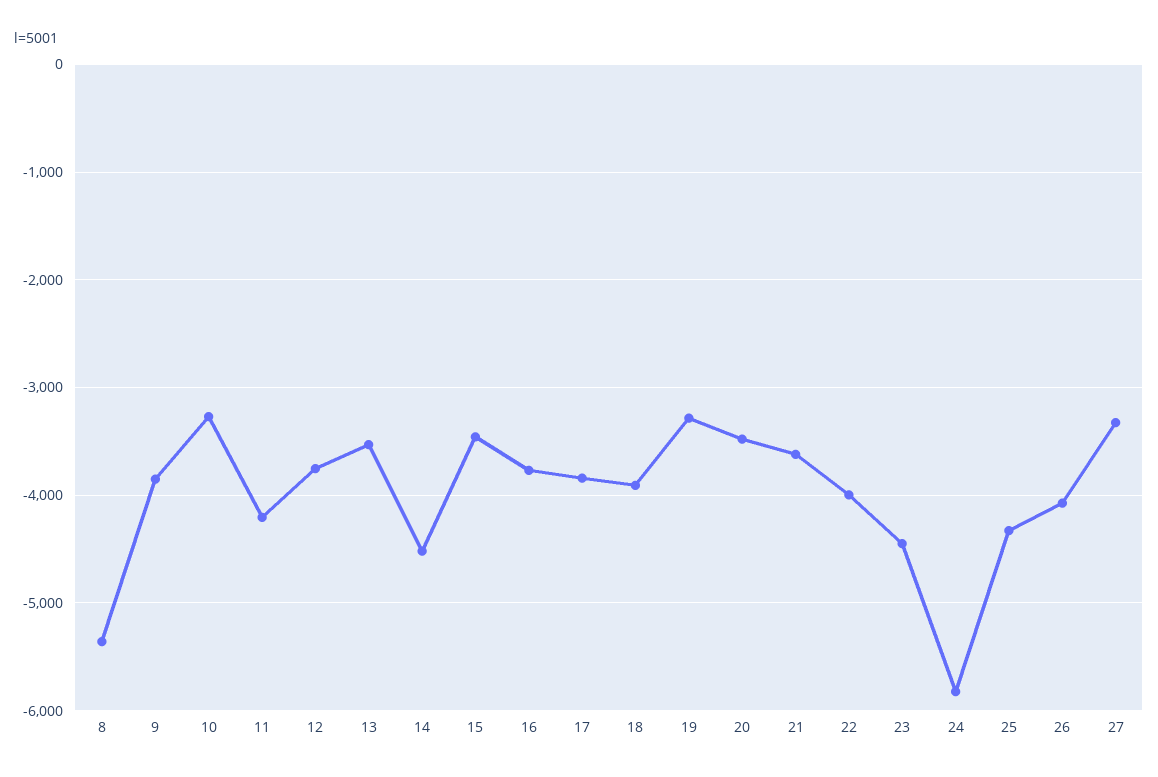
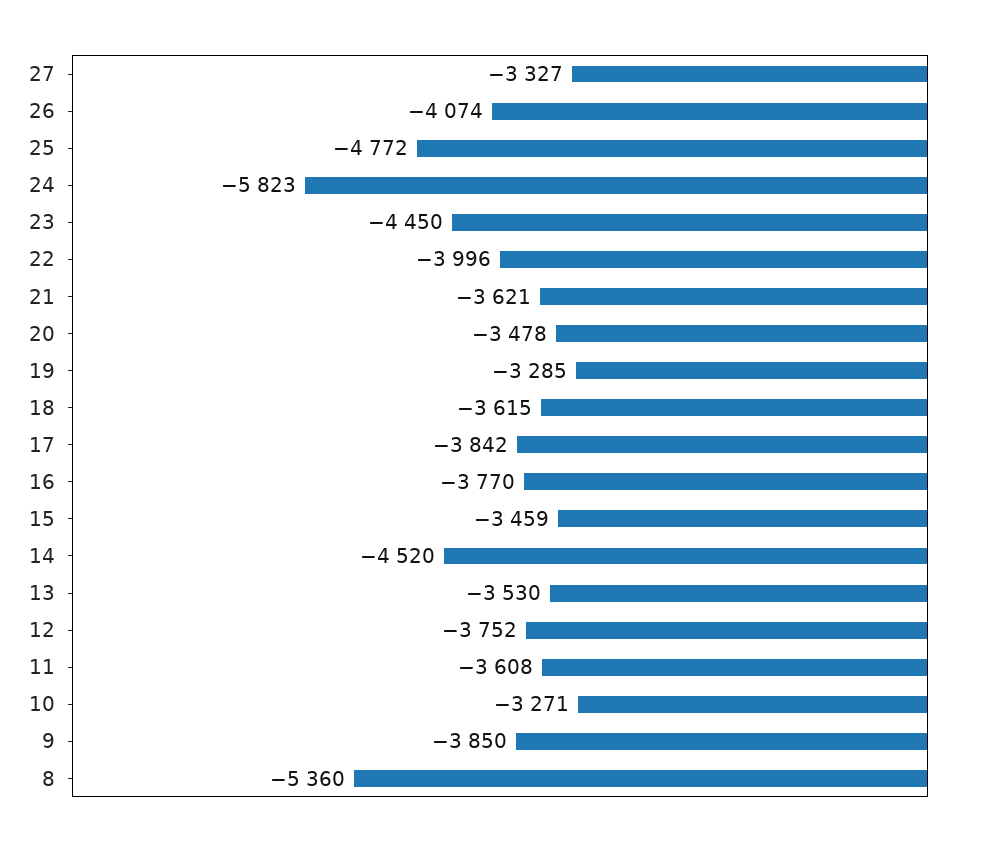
11: -4200 -> -3608
18: -3900 -> -3615
25: -4300 -> -4772

